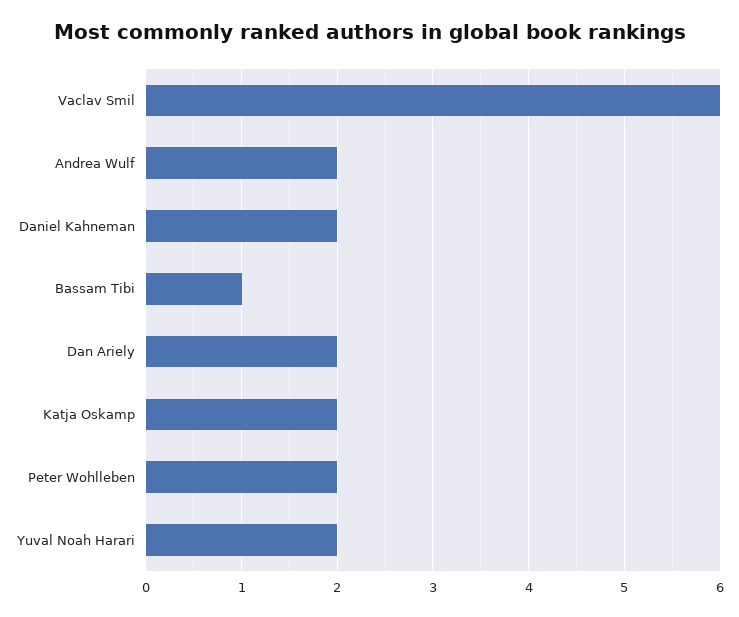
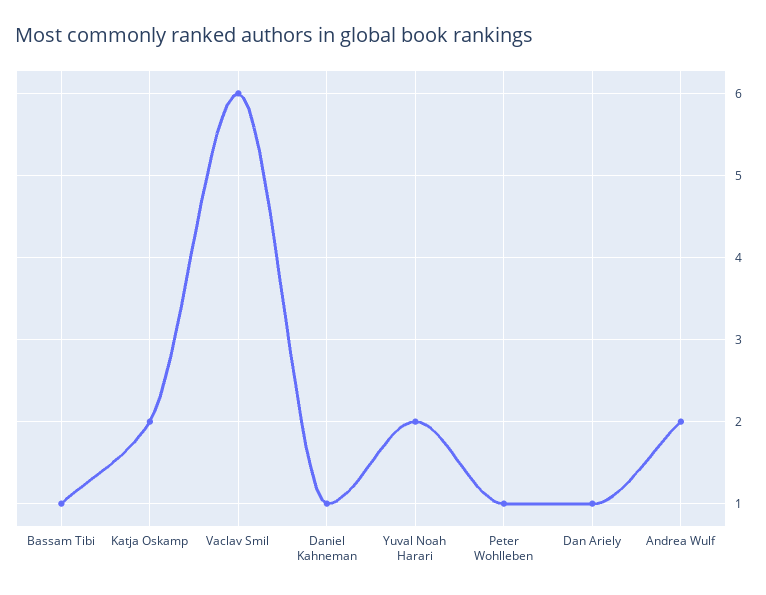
Daniel Kahneman: 2 -> 1
Dan Ariely: 2 -> 1
Peter Wohlleben: 2 -> 1

